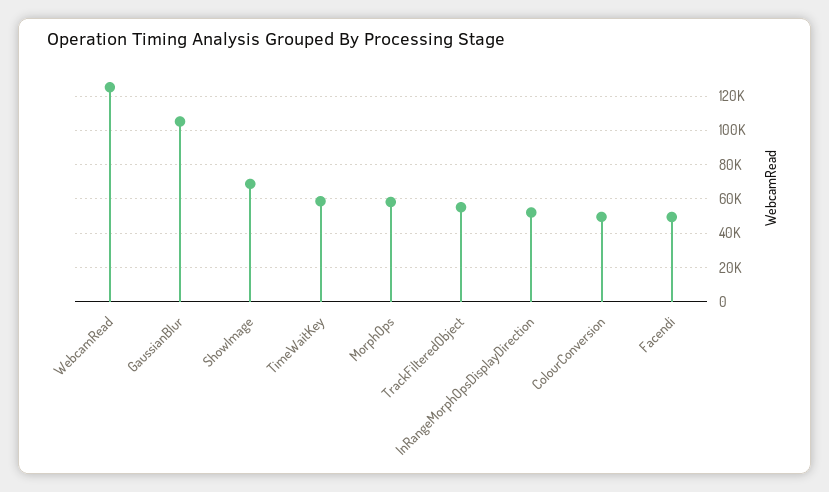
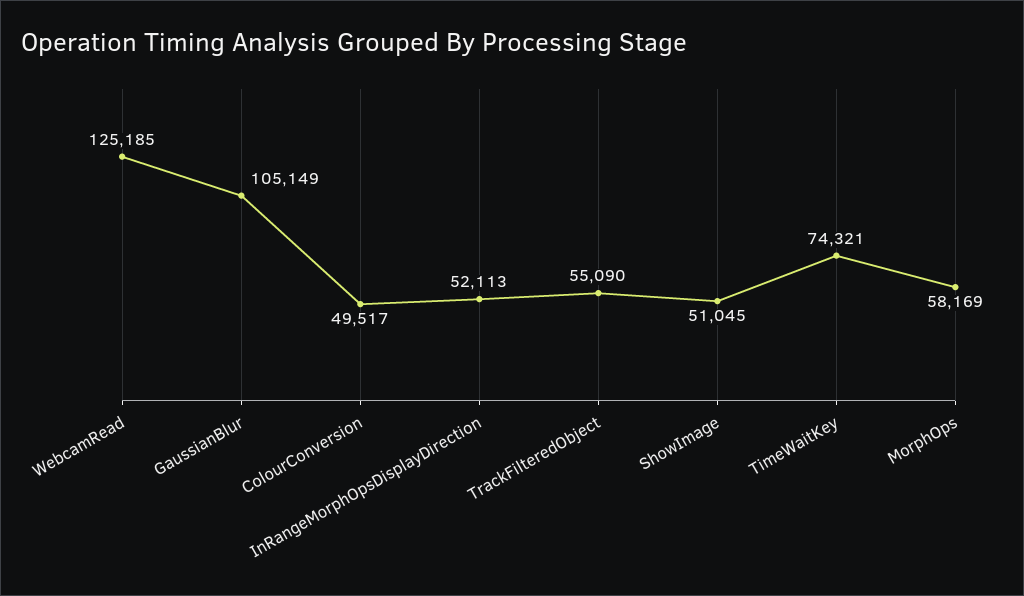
ShowImage: 70000 -> 51045
TimeWaitKey: 60000 -> 74321
Facendi: 50000 -> none

